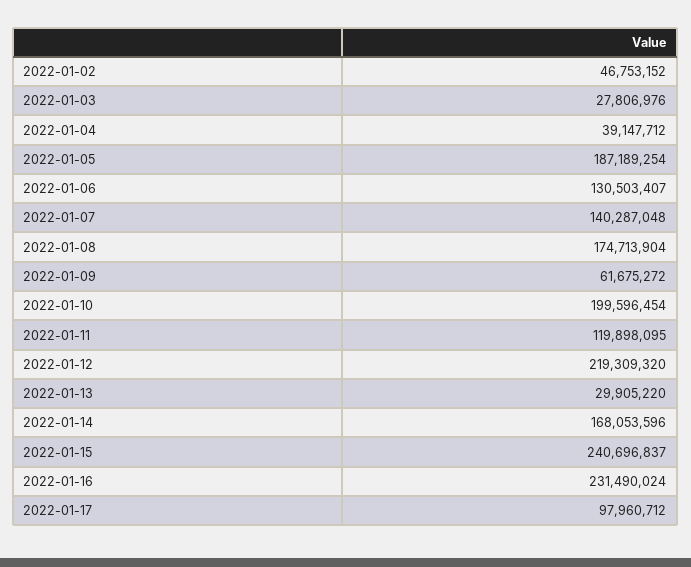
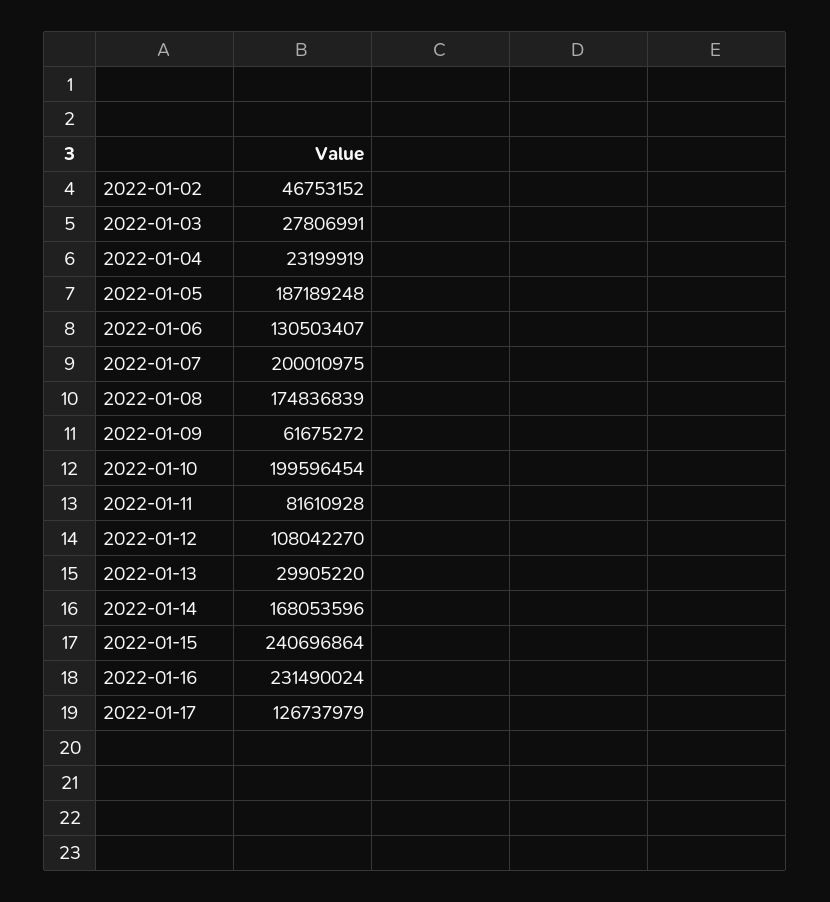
2022-01-03: 27806976 -> 27806991
2022-01-04: 39147712 -> 23199919
2022-01-05: 187189254 -> 187189248
2022-01-07: 140287048 -> 200010975
2022-01-08: 174713904 -> 174836839
2022-01-11: 119898095 -> 81610928
2022-01-12: 219309320 -> 108042270
2022-01-15: 240696837 -> 240696864
2022-01-17: 97960712 -> 126737979

